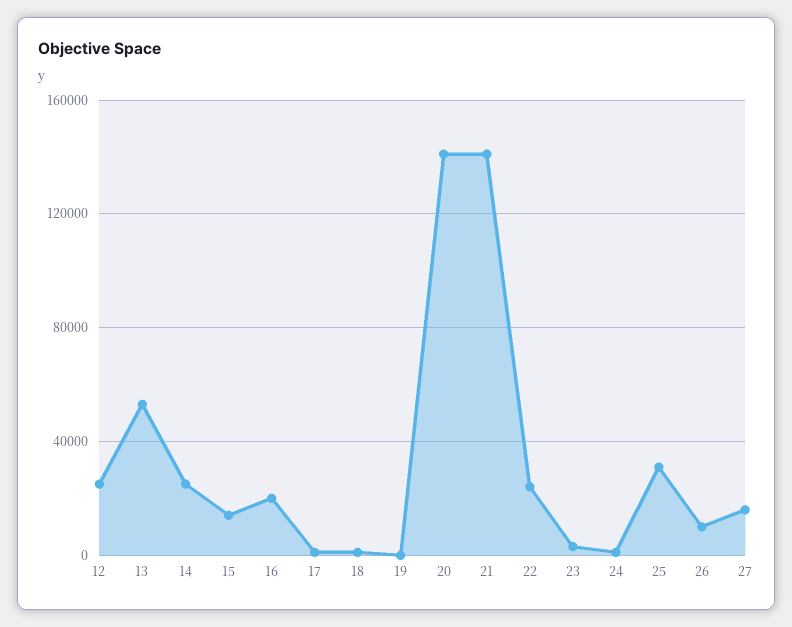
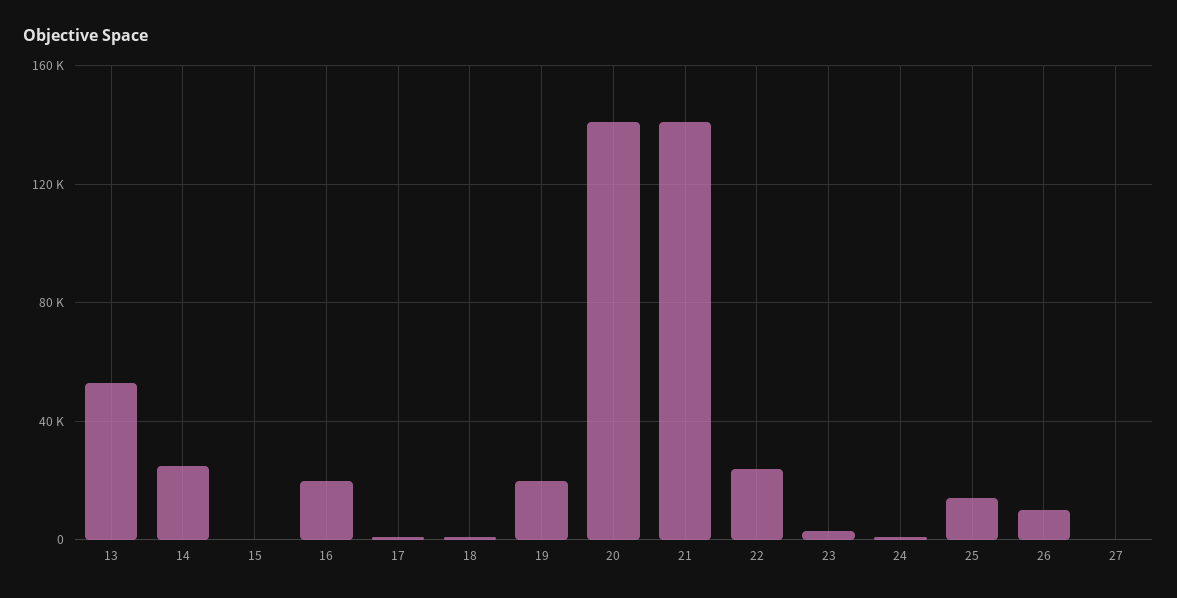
12: 25000 -> none
15: 15000 -> 0
19: 0 -> 20000
25: 30000 -> 15000
27: 15000 -> 0

